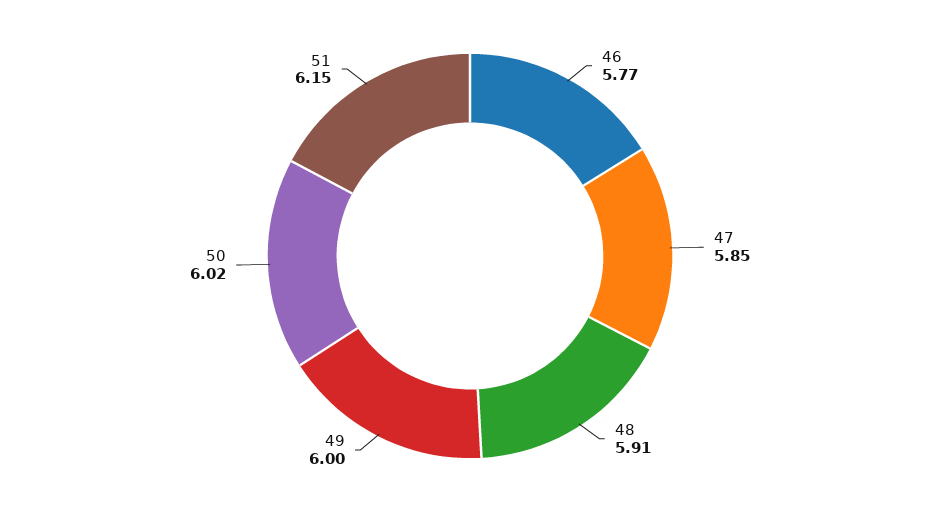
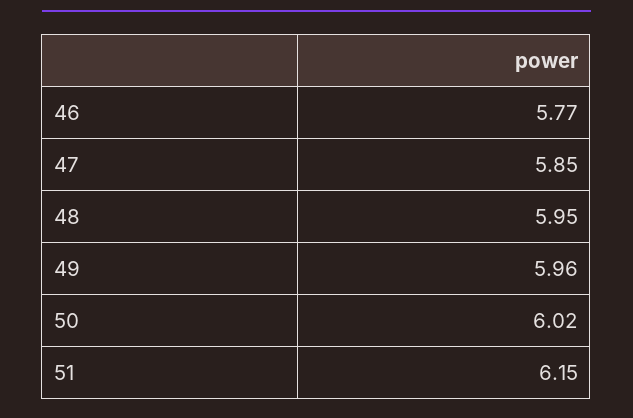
48: 5.91 -> 5.95
49: 6 -> 5.96

